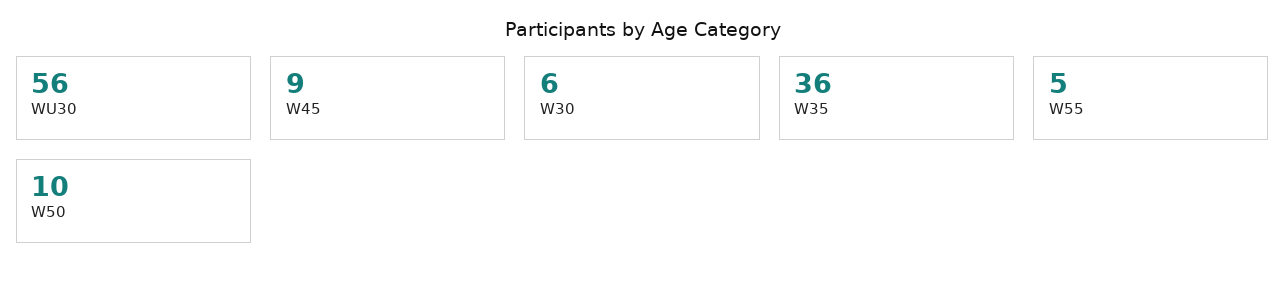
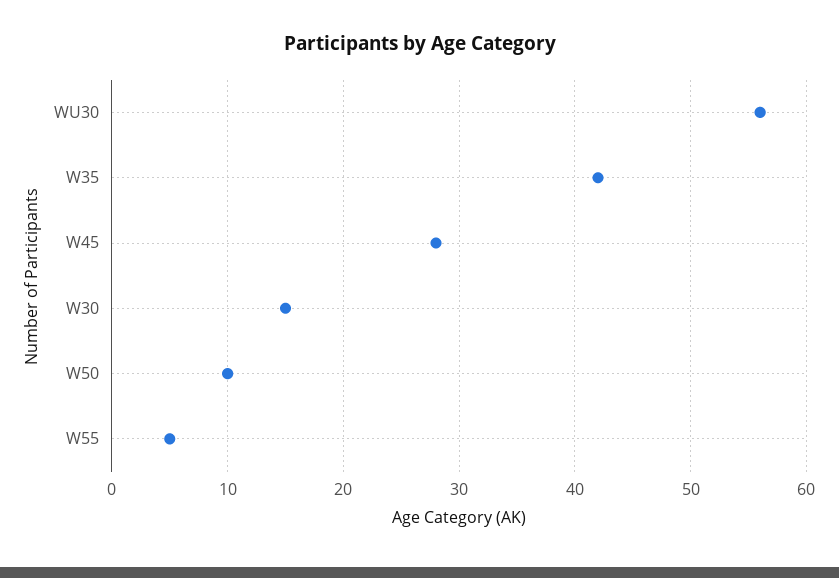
W45: 9 -> 28
W30: 6 -> 15
W35: 36 -> 42

